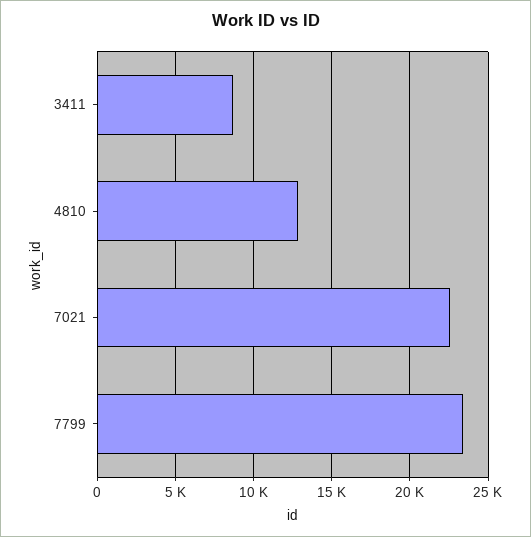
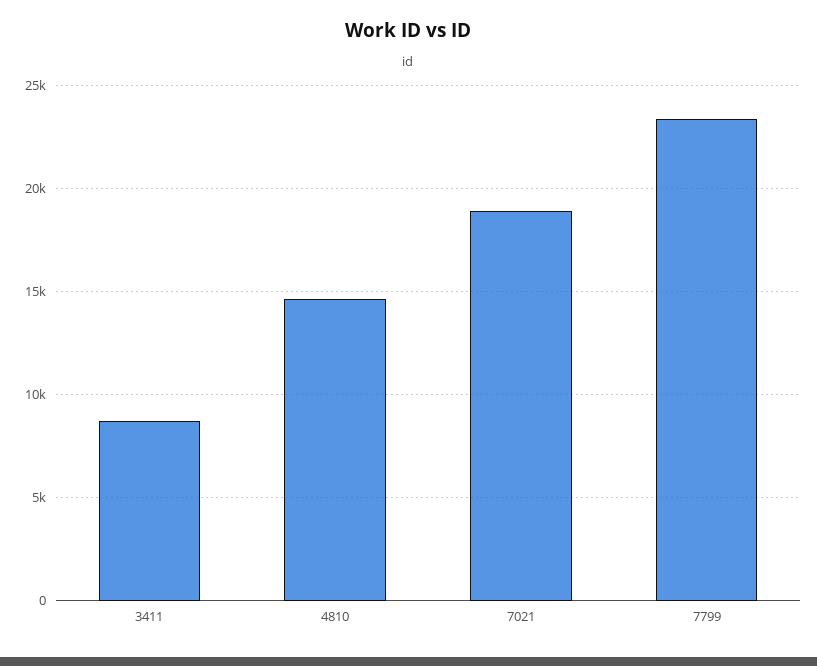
4810: 13000 -> 14500
7021: 22500 -> 19000

